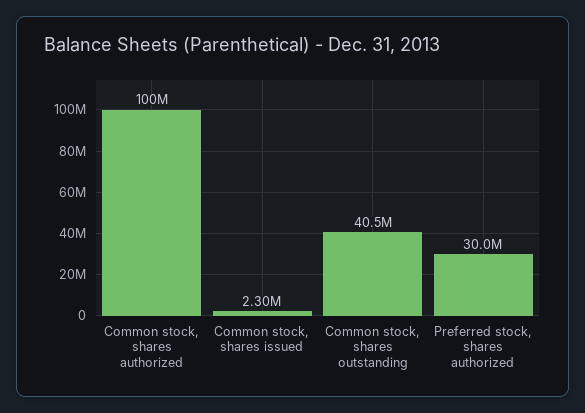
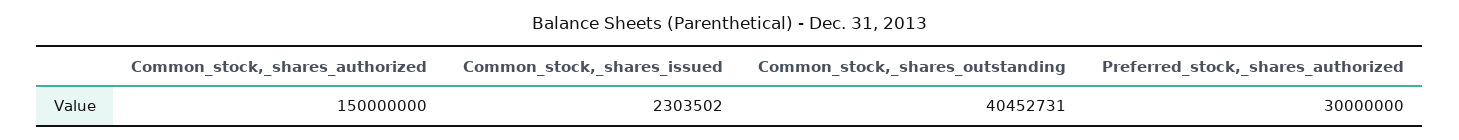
Common stock, shares authorized: 100000000 -> 150000000

